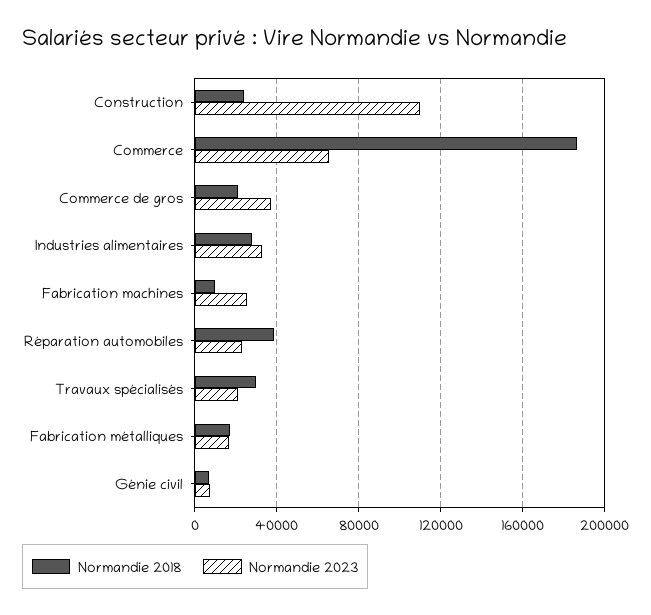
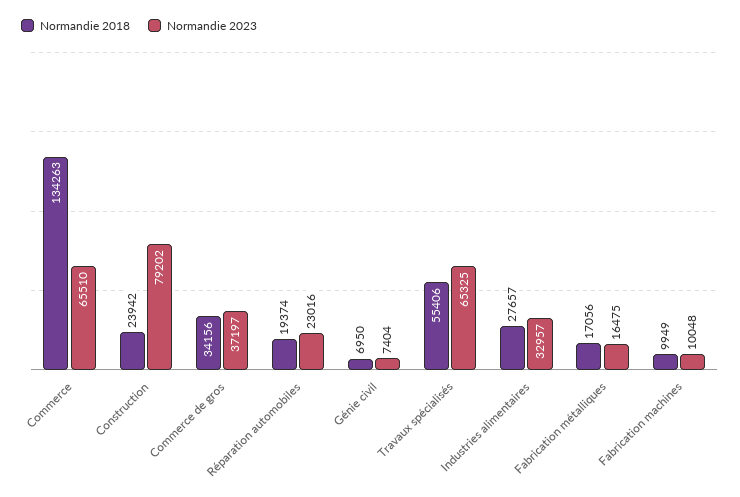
Normandie 2023, Construction: 110000 -> 79202
Normandie 2018, Commerce: 185000 -> 134263
Normandie 2018, Commerce de gros: 20000 -> 34156
Normandie 2023, Fabrication machines: 25000 -> 10048
Normandie 2018, Réparation automobiles: 40000 -> 19374
Normandie 2018, Travaux spécialisés: 30000 -> 55406
Normandie 2023, Travaux spécialisés: 20000 -> 65325

